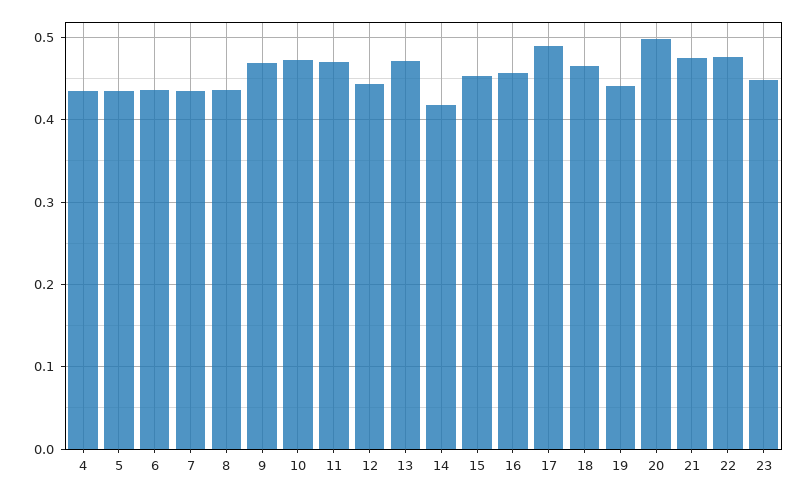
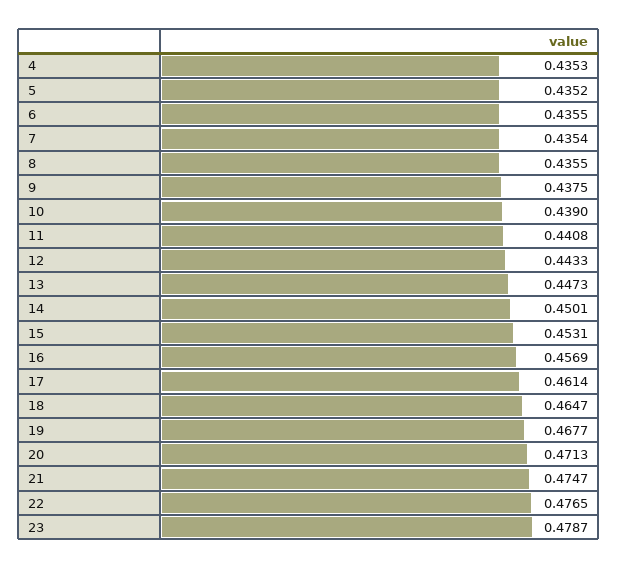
9: 0.47 -> 0.4375
10: 0.47 -> 0.439
11: 0.47 -> 0.4408
13: 0.47 -> 0.4473
14: 0.42 -> 0.4501
17: 0.49 -> 0.4614
19: 0.44 -> 0.4677
20: 0.5 -> 0.4713
23: 0.45 -> 0.4787

